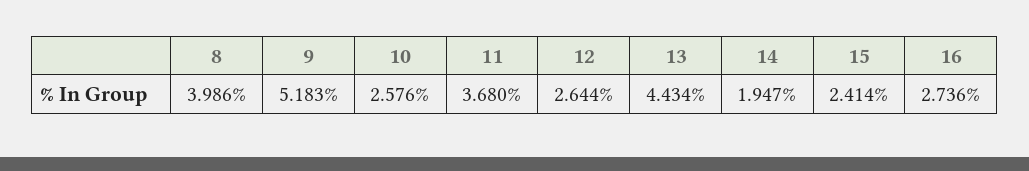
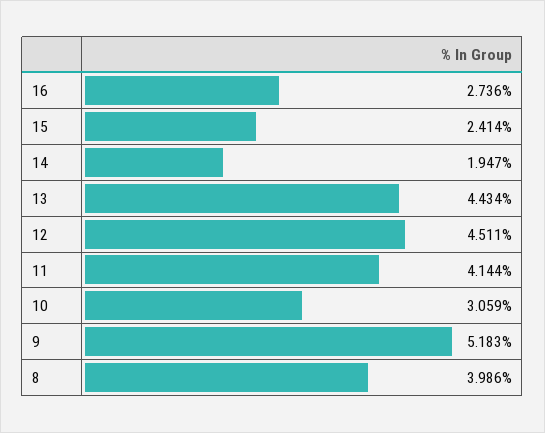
10: 2.576 -> 3.059
11: 3.68 -> 4.144
12: 2.644 -> 4.511

